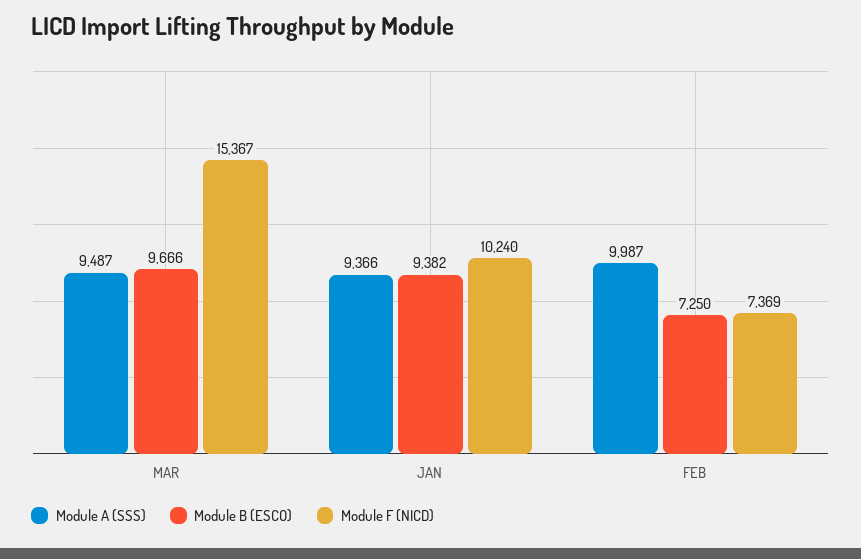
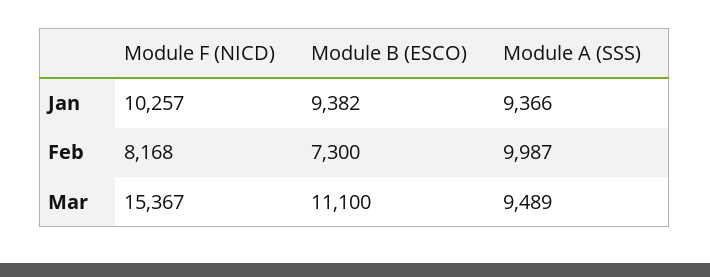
Module A (SSS), MAR: 9487 -> 9489
Module B (ESCO), MAR: 9666 -> 11100
Module F (NICD), JAN: 10240 -> 10257
Module B (ESCO), FEB: 7250 -> 7300
Module F (NICD), FEB: 7369 -> 8168

